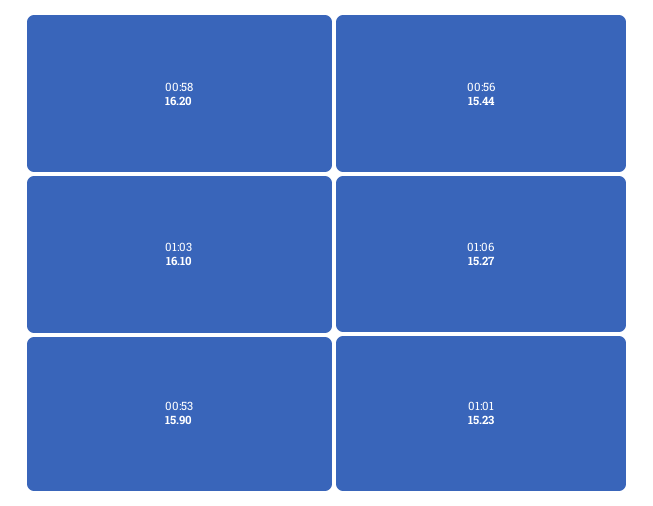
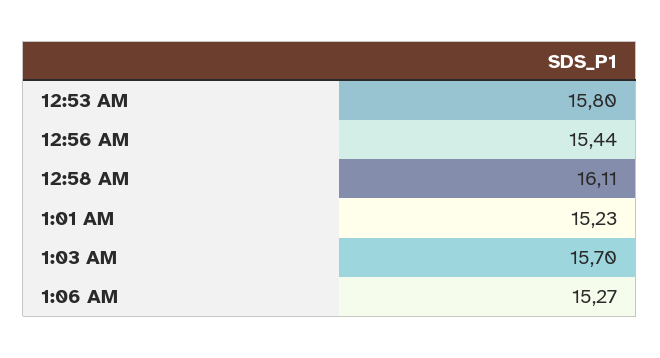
00:58: 16.2 -> 16.11
01:03: 16.1 -> 15.7
00:53: 15.9 -> 15.8

